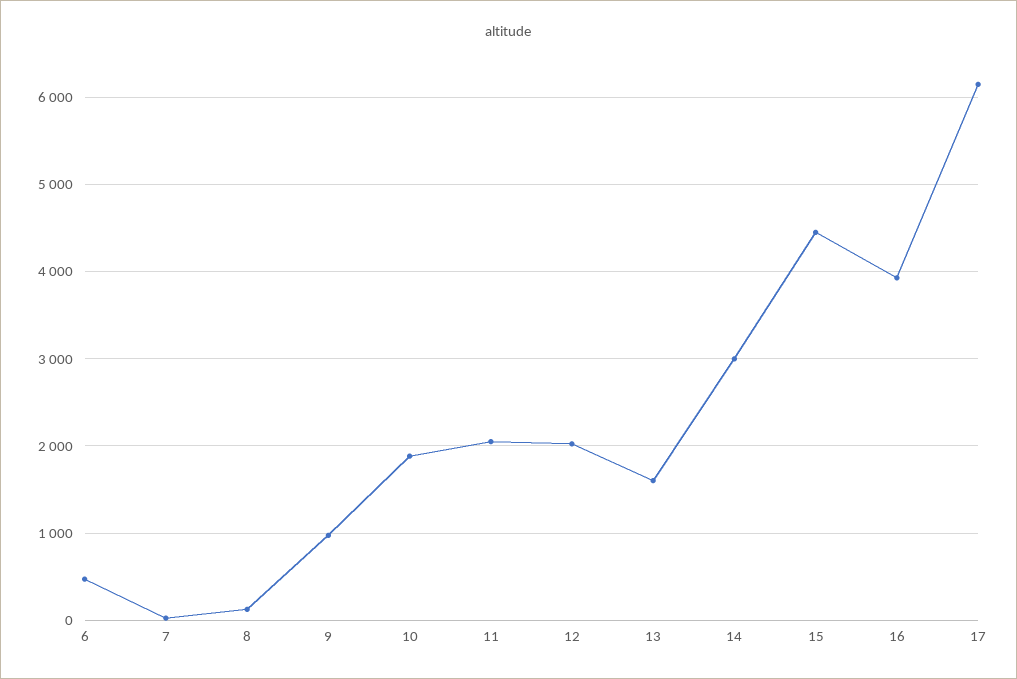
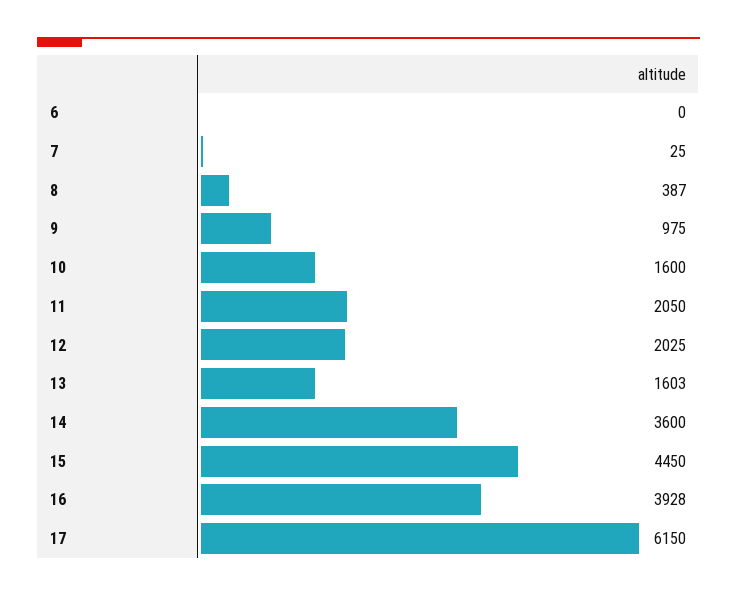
6: 500 -> 0
8: 100 -> 387
10: 1900 -> 1600
14: 3000 -> 3600

